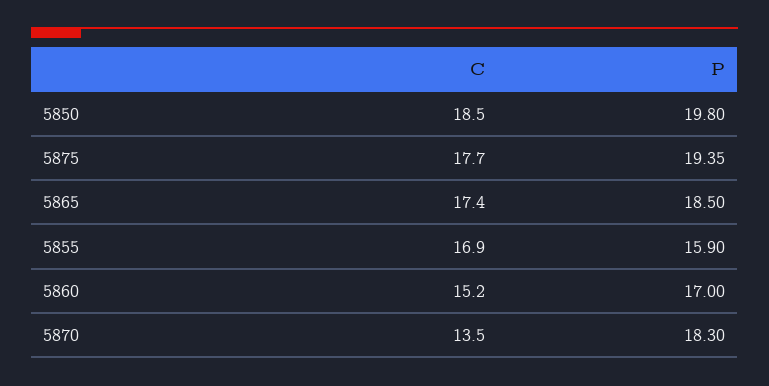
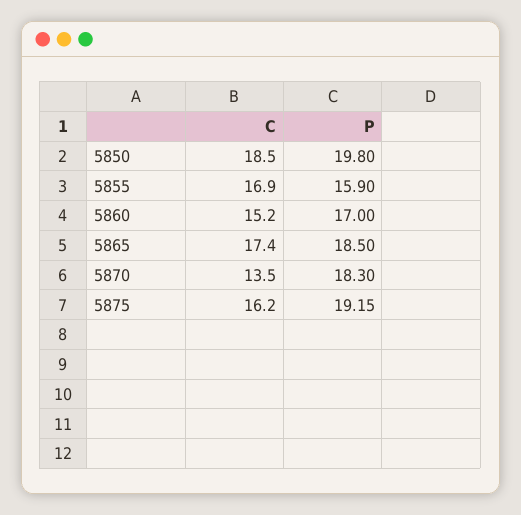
C, 5875: 17.7 -> 16.2
P, 5875: 19.35 -> 19.15

